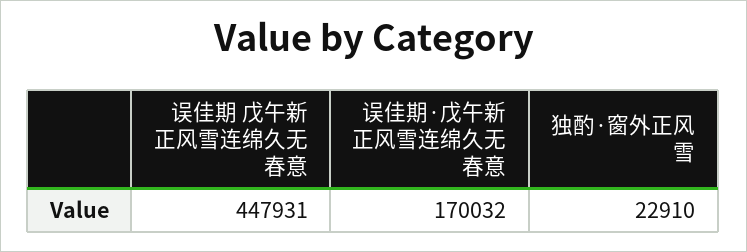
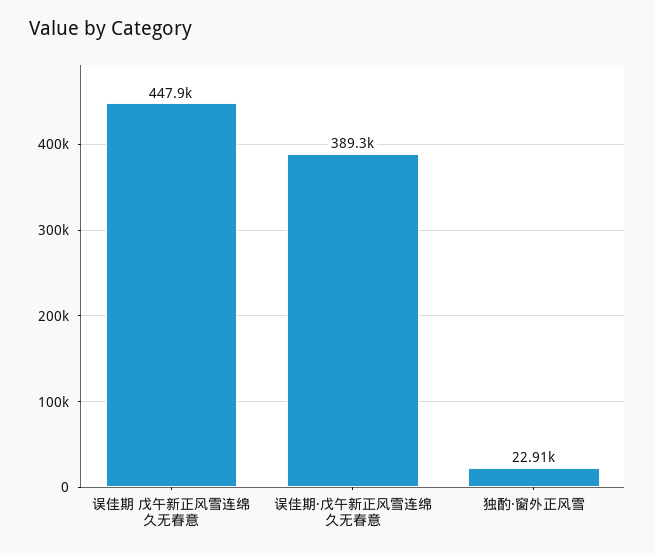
误佳期·戊午新正风雪连绵久无春意: 170032 -> 389300

